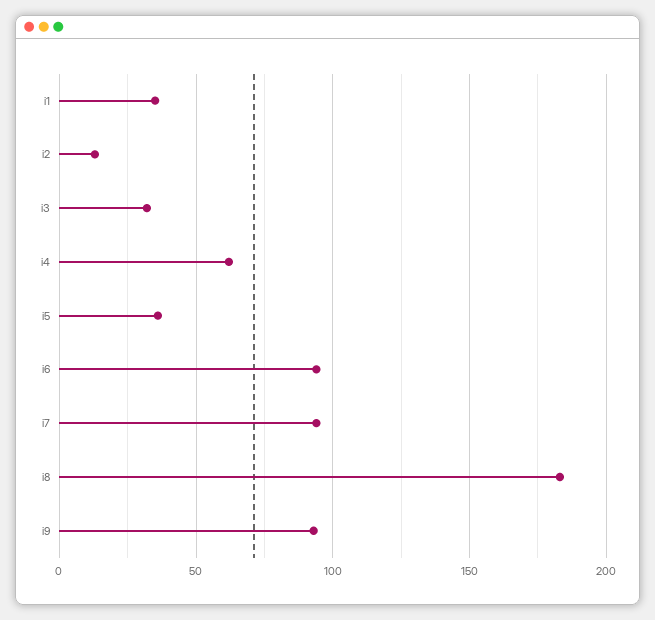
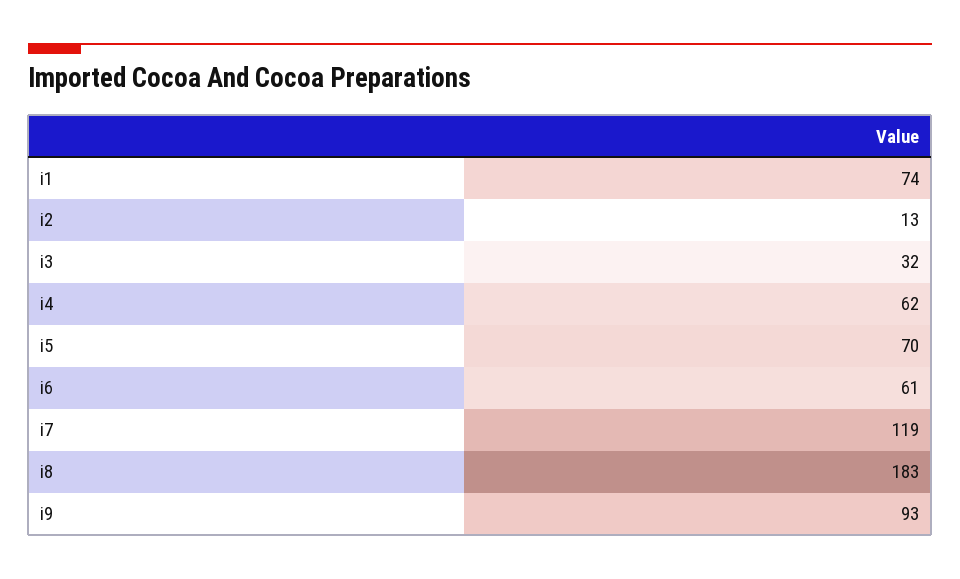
i1: 35 -> 74
i5: 35 -> 70
i6: 95 -> 61
i7: 95 -> 119

